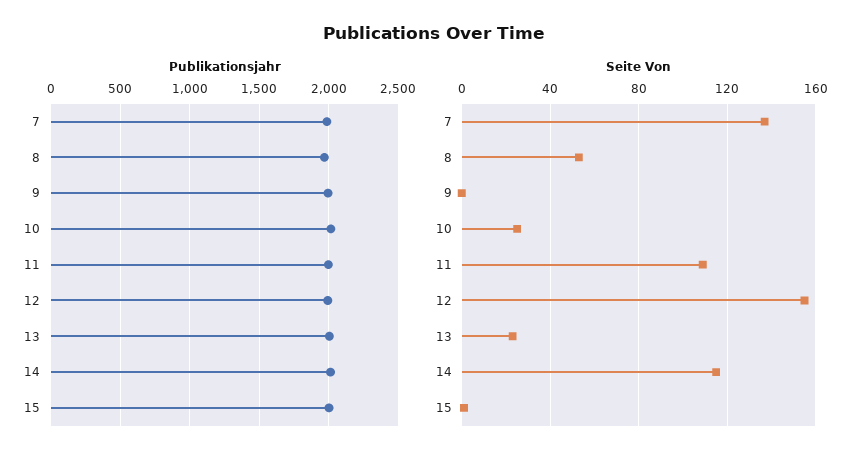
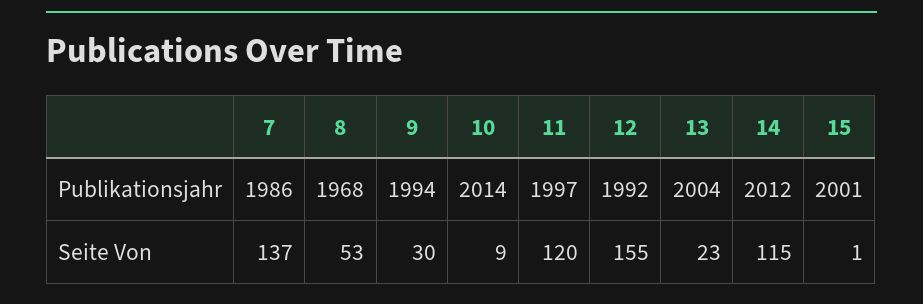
Seite Von, 9: 0 -> 30
Seite Von, 10: 25 -> 9
Seite Von, 11: 110 -> 120

